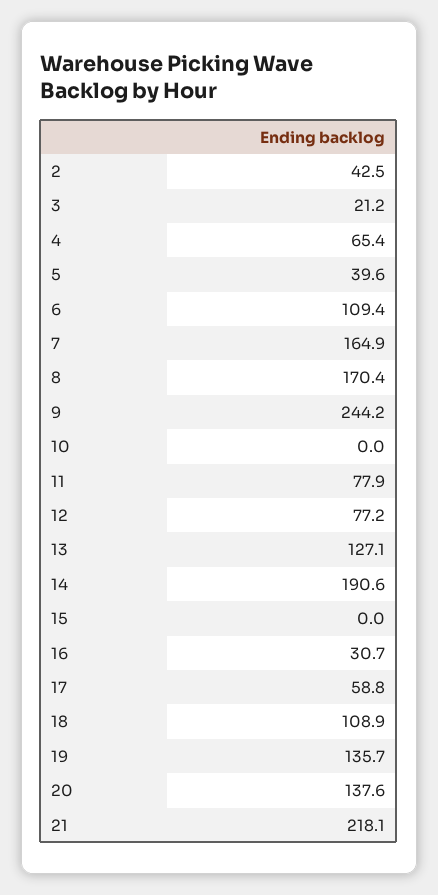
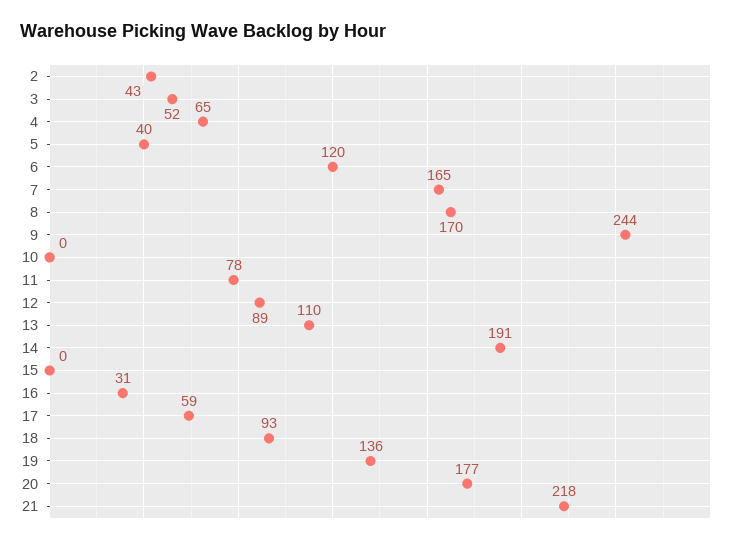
3: 21.2 -> 52
6: 109.4 -> 120
12: 77.2 -> 89
13: 127.1 -> 110
18: 108.9 -> 93
20: 137.6 -> 177

